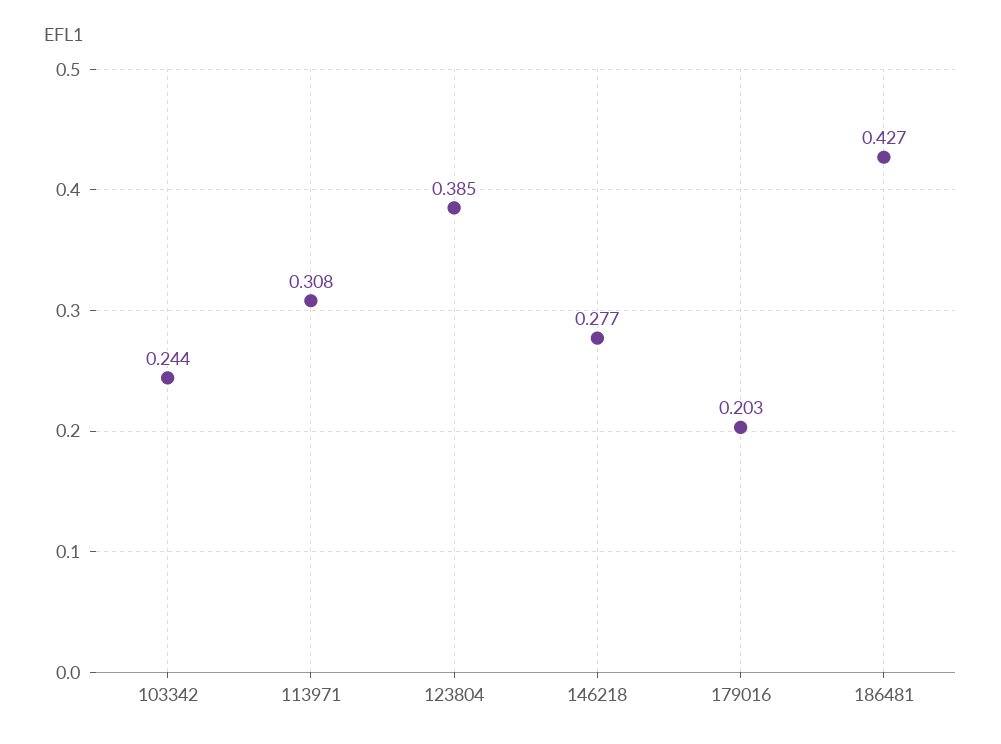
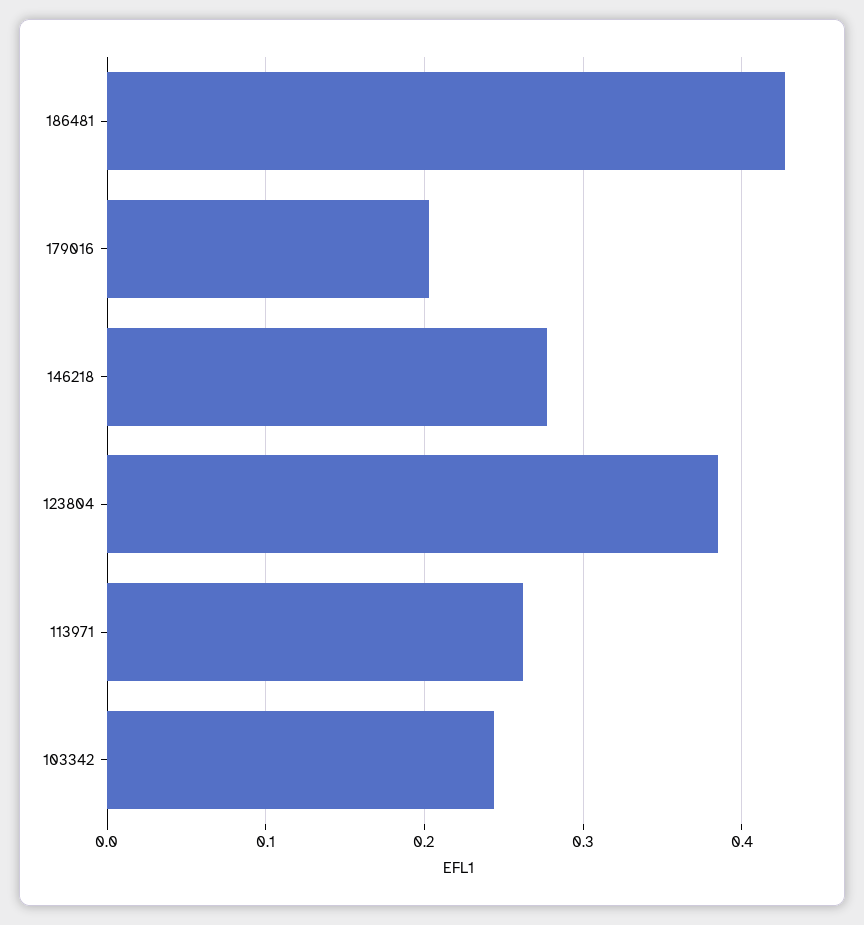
113971: 0.308 -> 0.26

